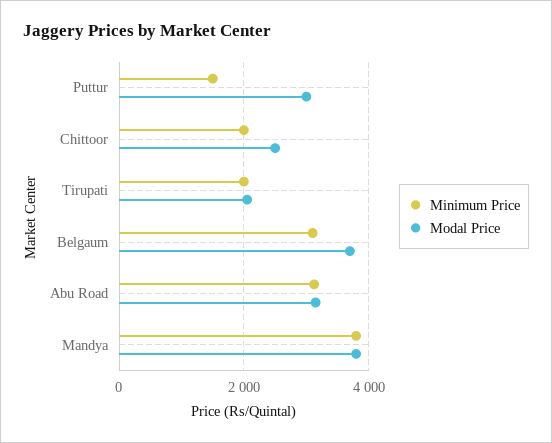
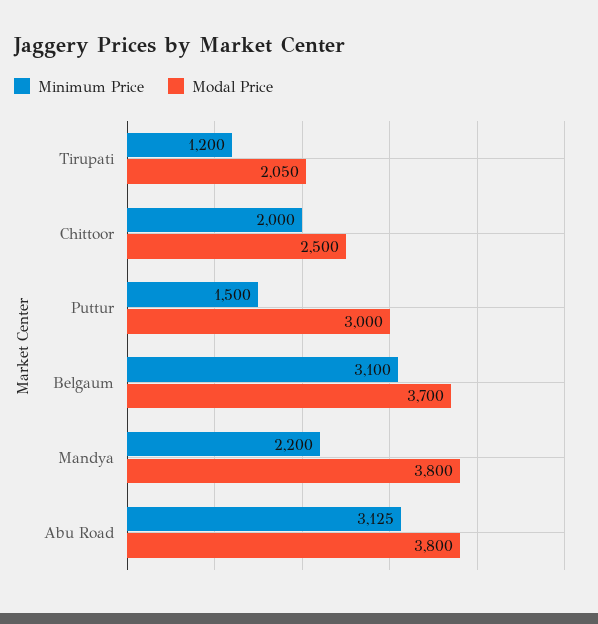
Minimum Price, Tirupati: 2000 -> 1200
Modal Price, Abu Road: 3200 -> 3800
Minimum Price, Mandya: 3800 -> 2200

